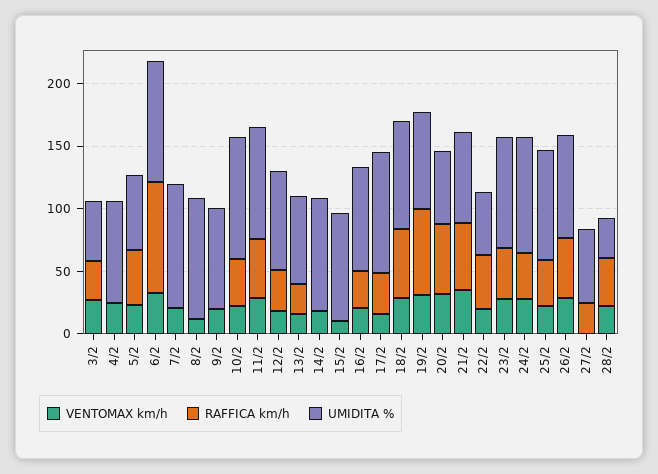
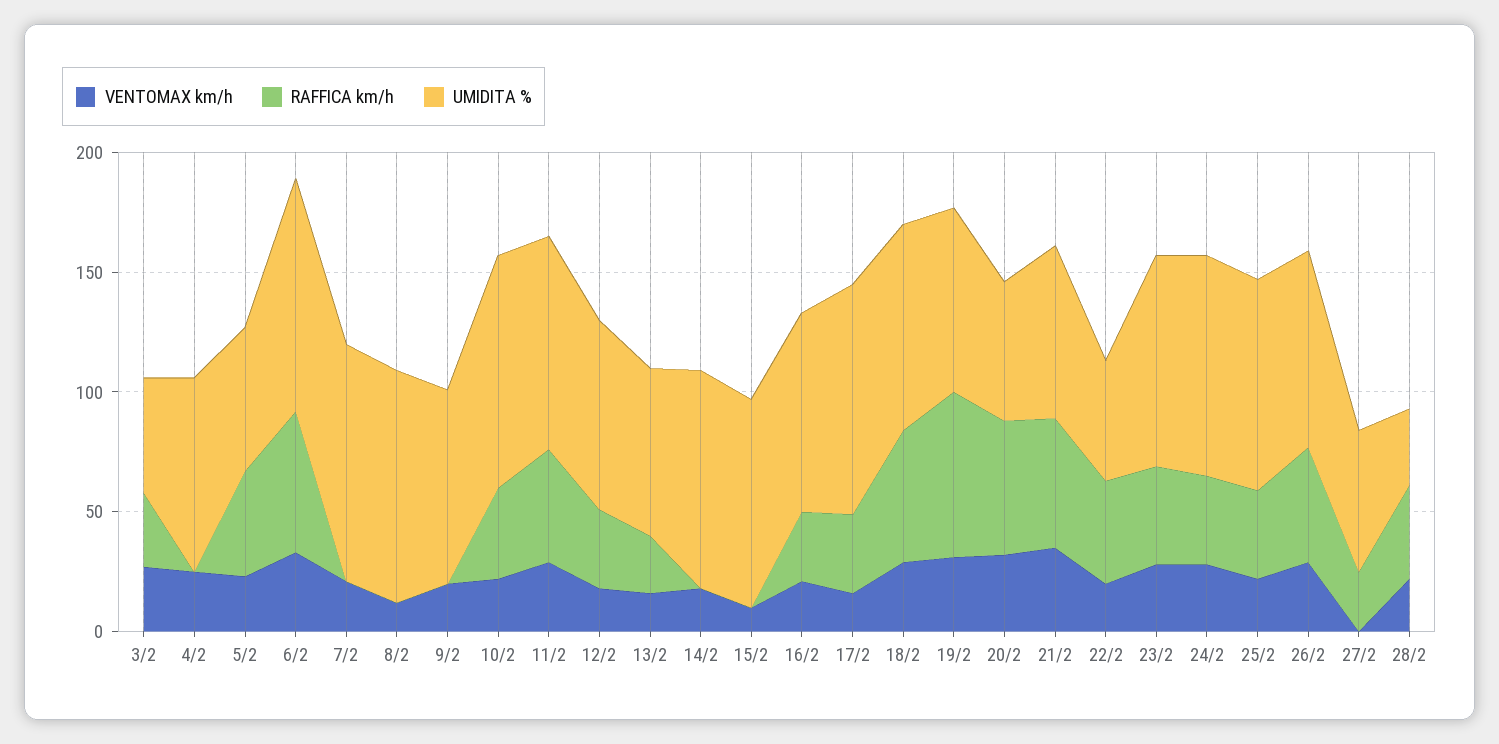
RAFFICA km/h, 6/2: 90 -> 60

